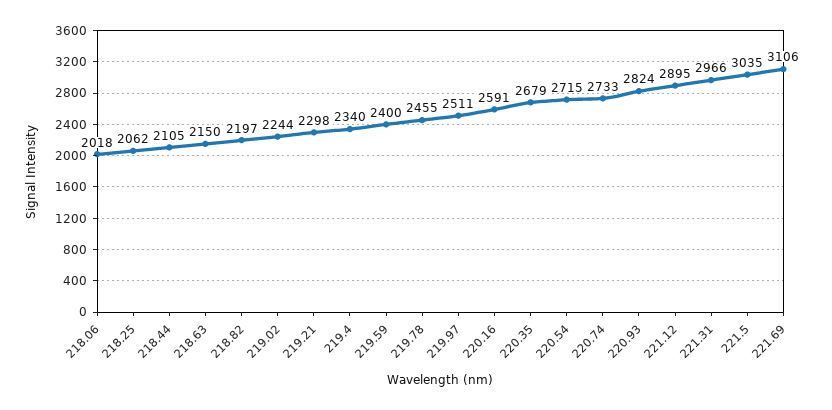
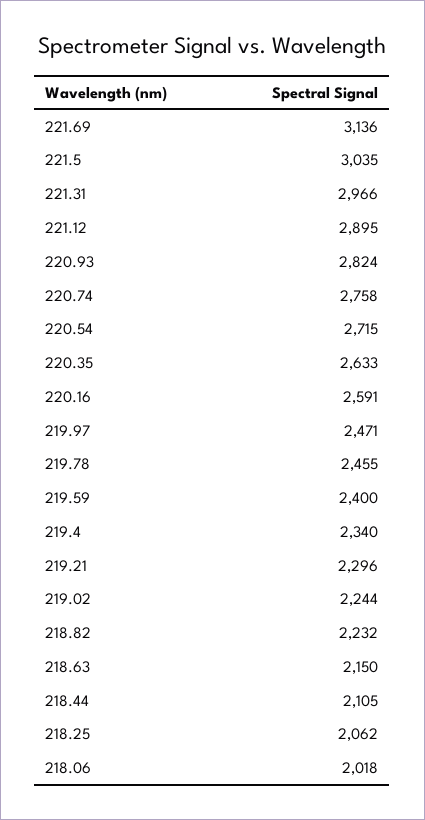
218.82: 2197 -> 2232
219.21: 2298 -> 2296
219.97: 2511 -> 2471
220.35: 2679 -> 2633
220.74: 2733 -> 2758
221.69: 3106 -> 3136

